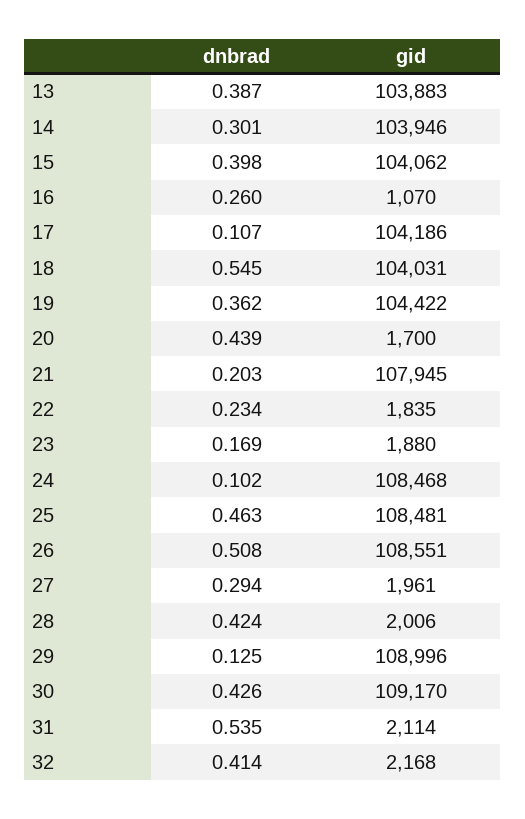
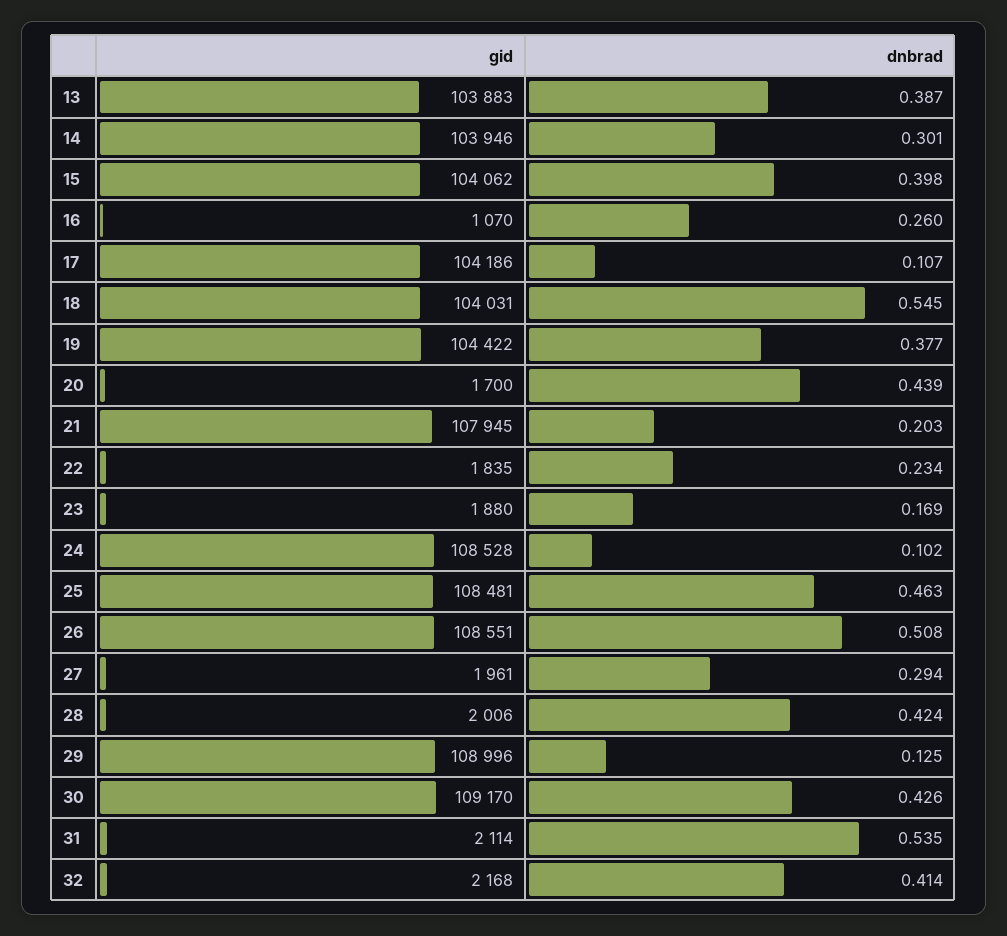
dnbrad, 19: 0.362 -> 0.377
gid, 24: 108468 -> 108528

